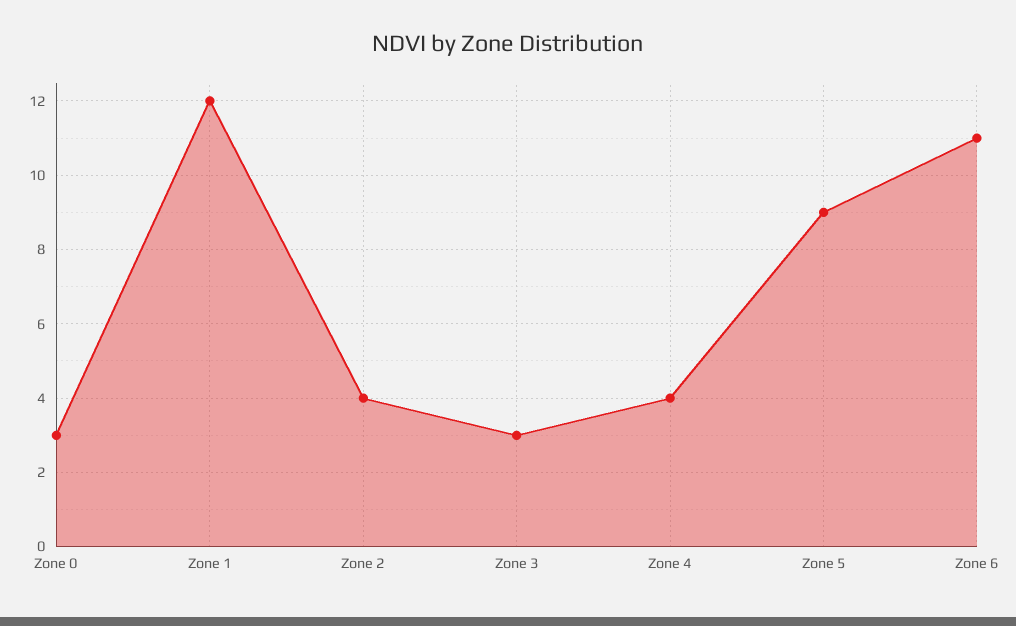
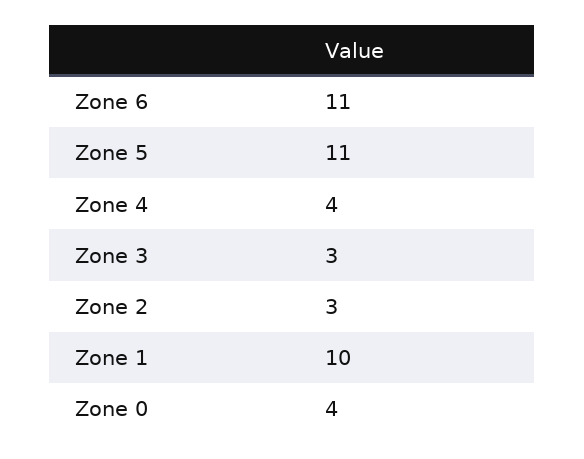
Zone 0: 3 -> 4
Zone 1: 12 -> 10
Zone 2: 4 -> 3
Zone 5: 9 -> 11

